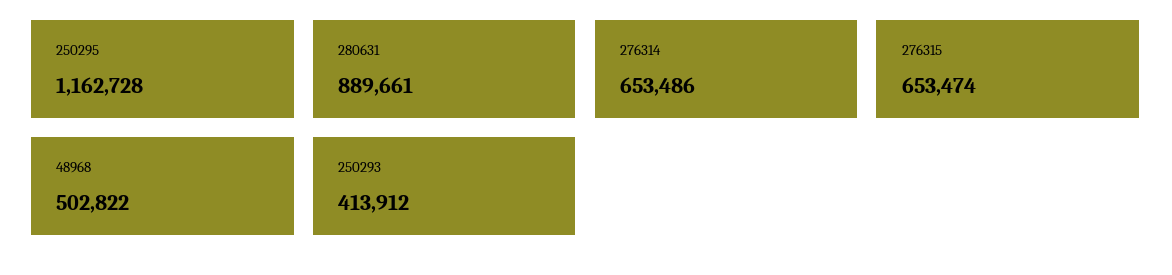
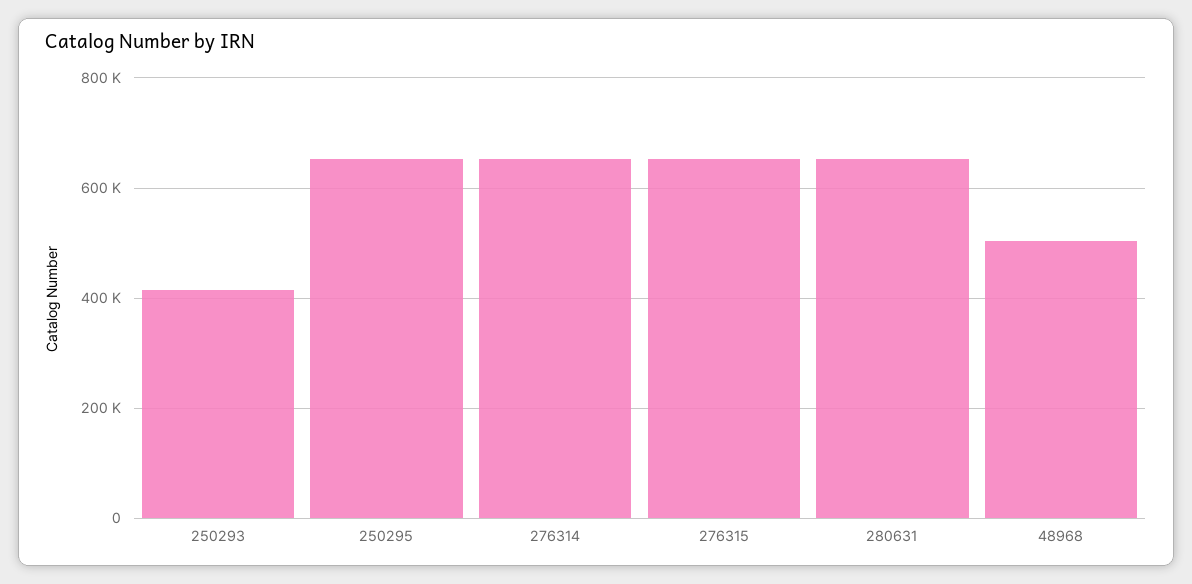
250295: 1162728 -> 660000
280631: 889661 -> 660000

